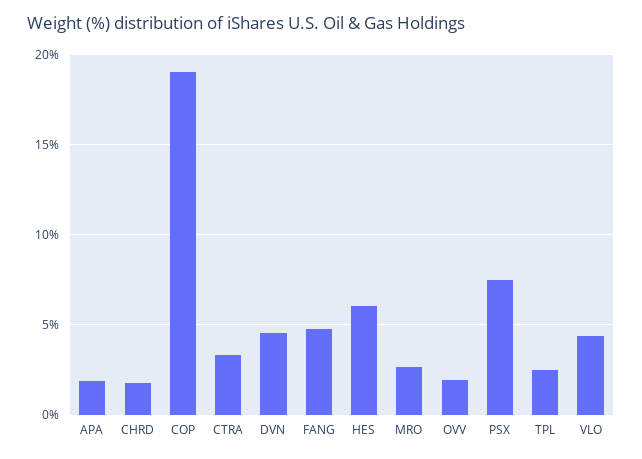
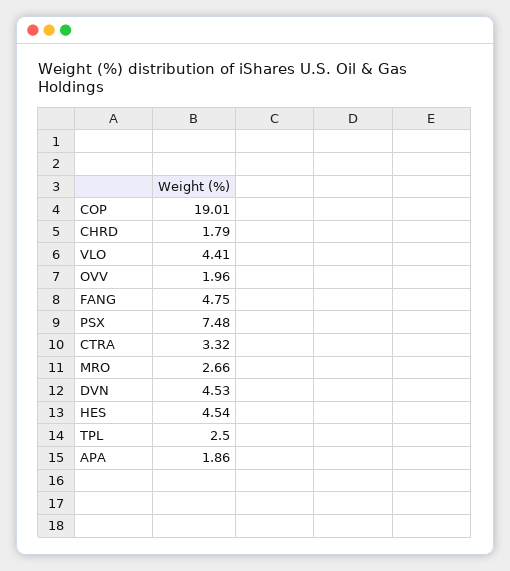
HES: 6 -> 4.54

